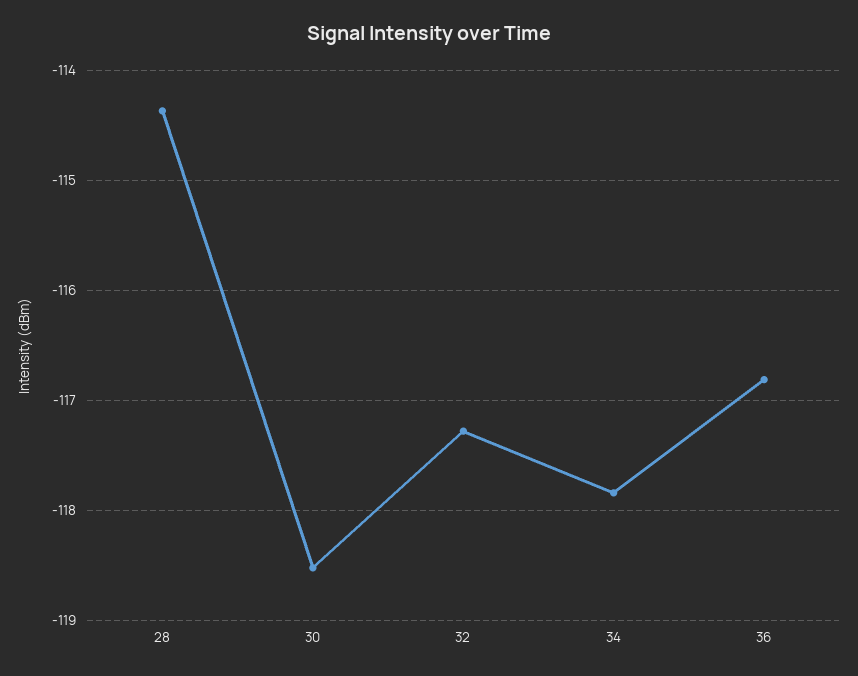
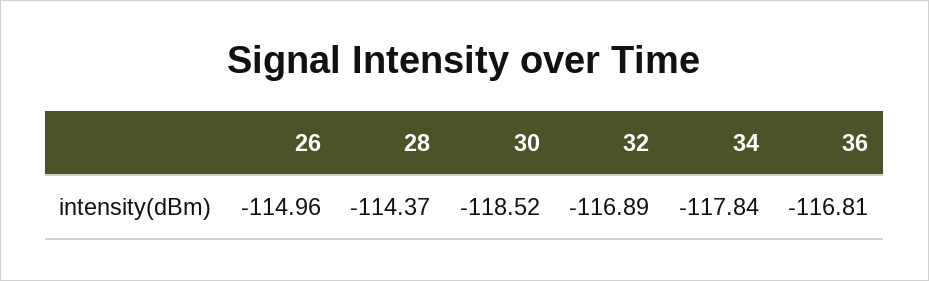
32: -117.3 -> -116.89
26: none -> -114.96

